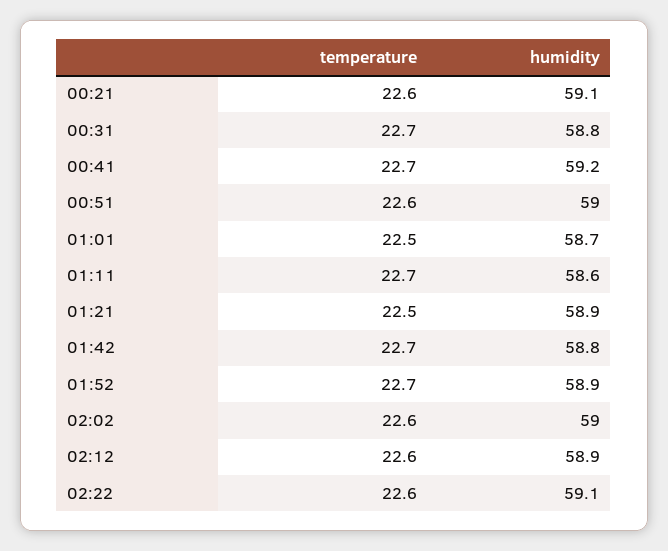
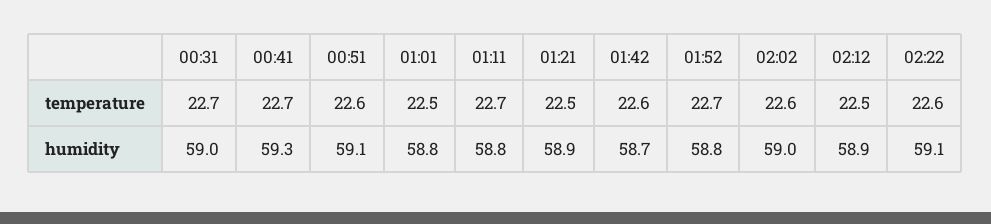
temperature, 00:21: 22.6 -> none
humidity, 00:21: 59.1 -> none
humidity, 00:31: 58.8 -> 59
humidity, 00:41: 59.2 -> 59.3
humidity, 00:51: 59 -> 59.1
humidity, 01:01: 58.7 -> 58.8
humidity, 01:11: 58.6 -> 58.8
temperature, 01:42: 22.7 -> 22.6
humidity, 01:42: 58.8 -> 58.7
humidity, 01:52: 58.9 -> 58.8
temperature, 02:12: 22.6 -> 22.5

